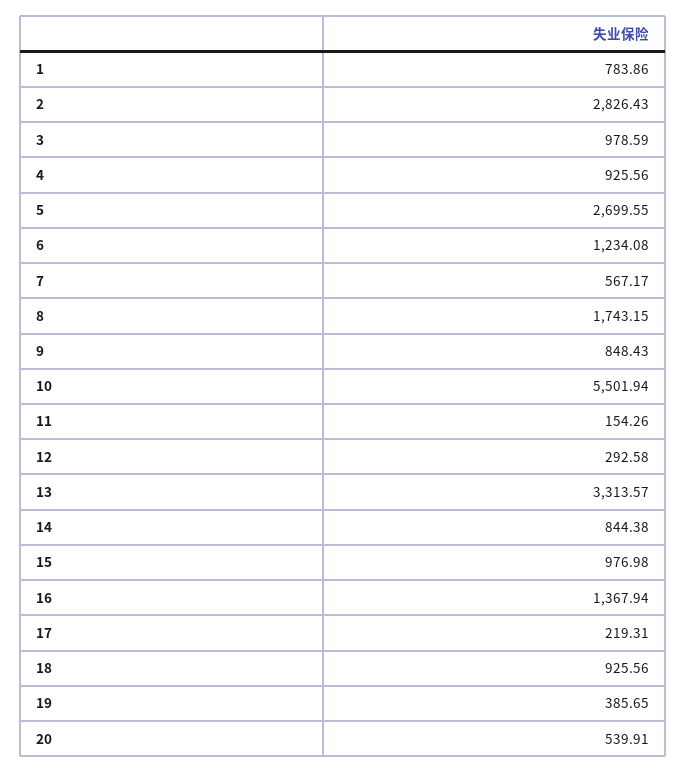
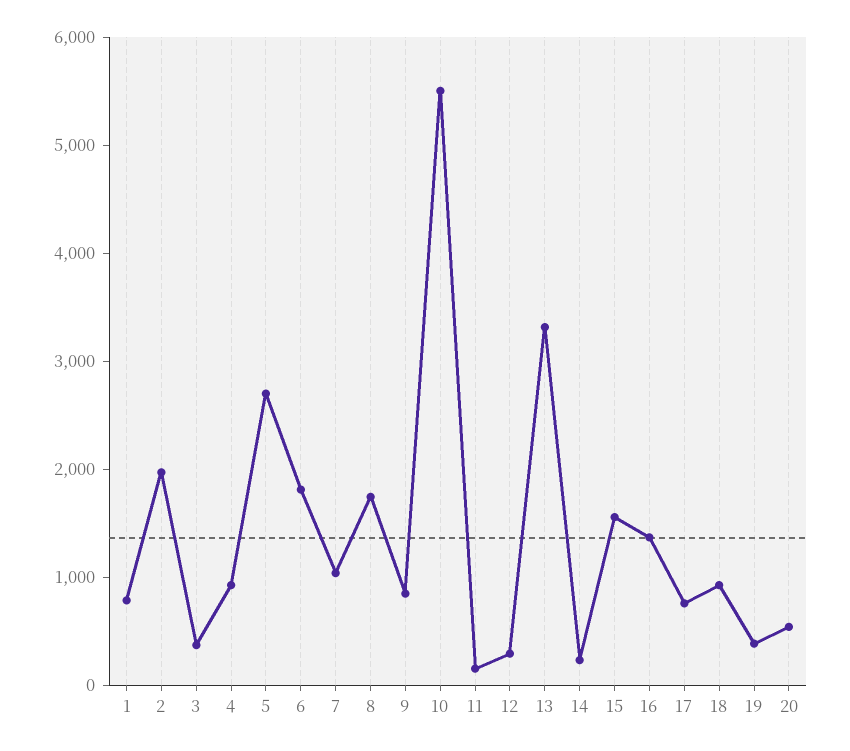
2: 2826.43 -> 2000
3: 978.59 -> 400
6: 1234.08 -> 1800
7: 567.17 -> 1000
14: 844.38 -> 200
15: 976.98 -> 1600
17: 219.31 -> 800

